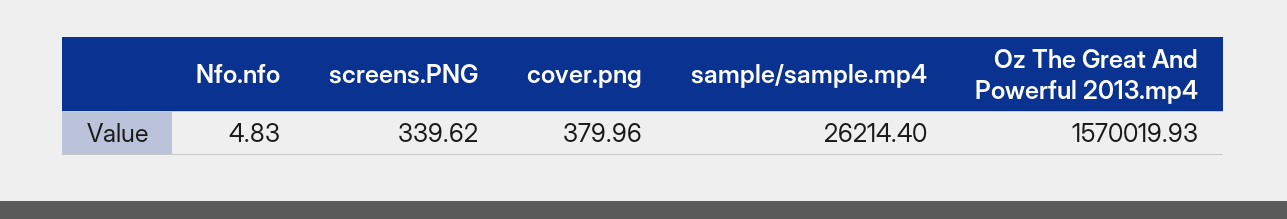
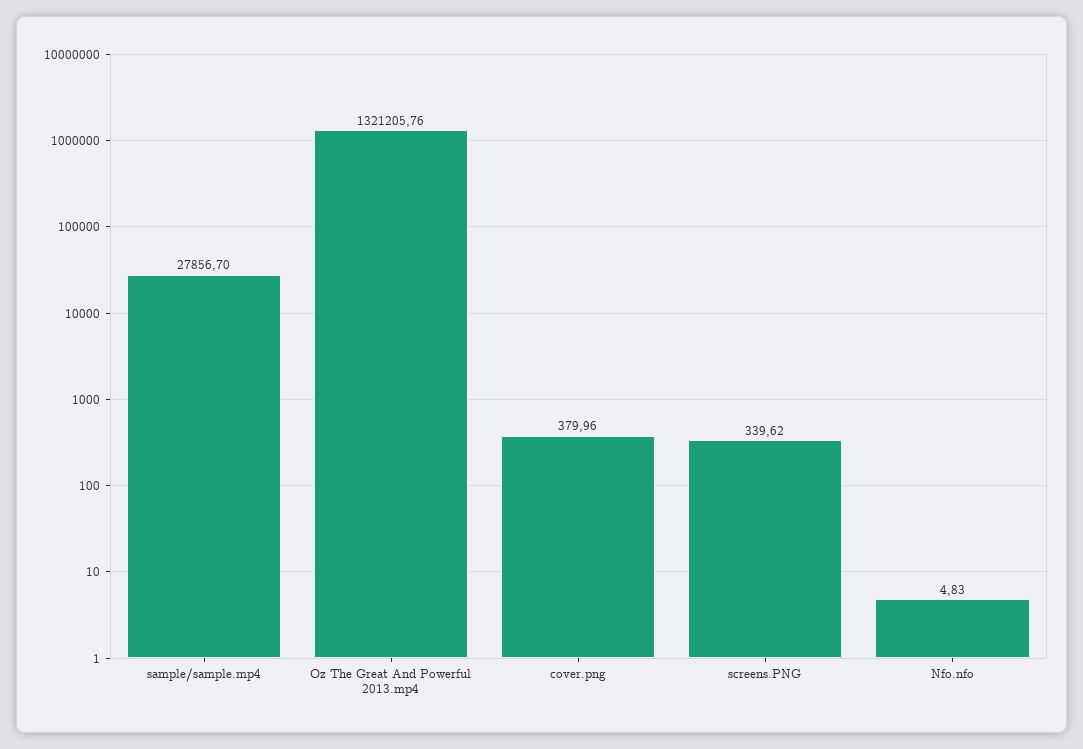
sample/sample.mp4: 26214.4 -> 27856.7
Oz The Great And Powerful 2013.mp4: 1570019.93 -> 1321205.76

